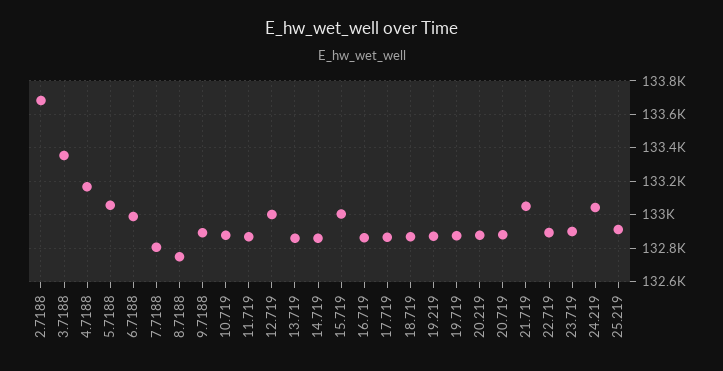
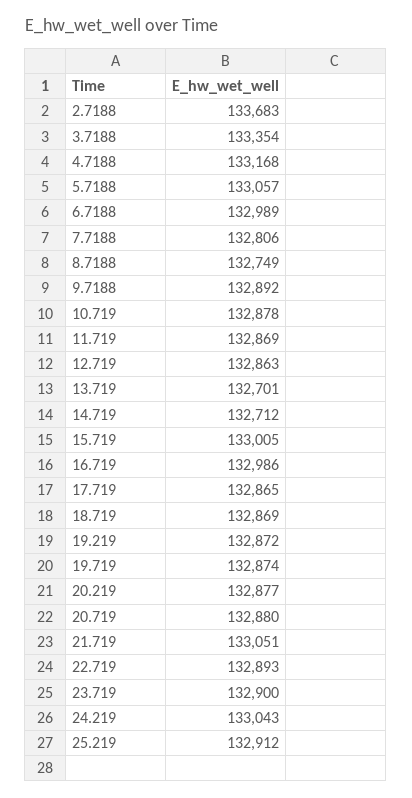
12.719: 133000 -> 132863
13.719: 132850 -> 132701
14.719: 132850 -> 132712
16.719: 132850 -> 132986

